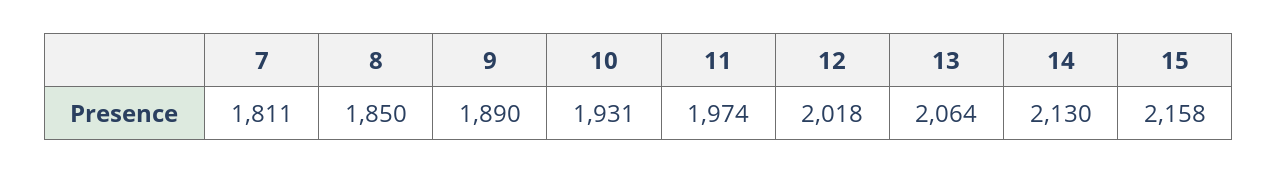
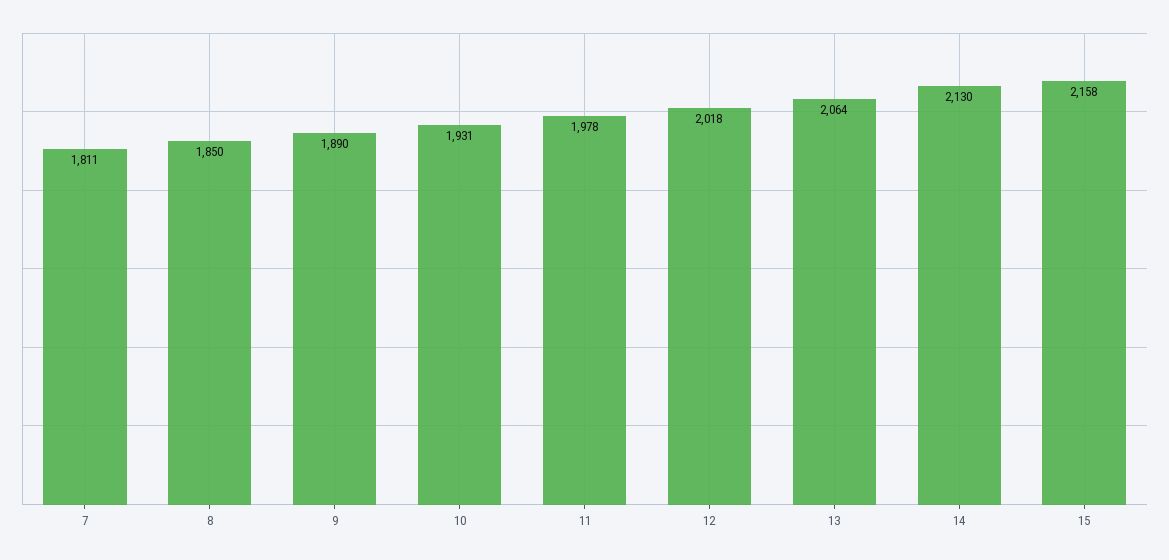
11: 1974 -> 1978

